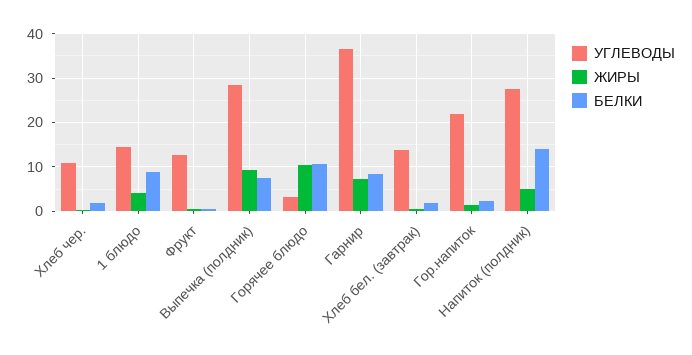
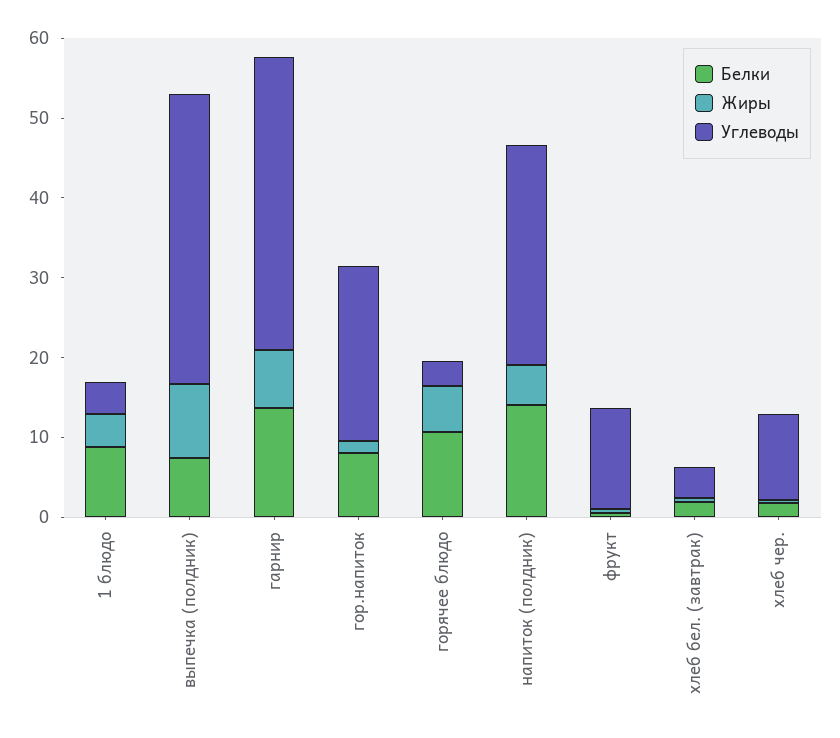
УГЛЕВОДЫ, 1 блюдо: 14 -> 4
УГЛЕВОДЫ, Выпечка (полдник): 28 -> 36
ЖИРЫ, Горячее блюдо: 10 -> 6
БЕЛКИ, Гарнир: 8 -> 14
УГЛЕВОДЫ, Хлеб бел. (завтрак): 14 -> 4
БЕЛКИ, Гор.напиток: 2 -> 8

